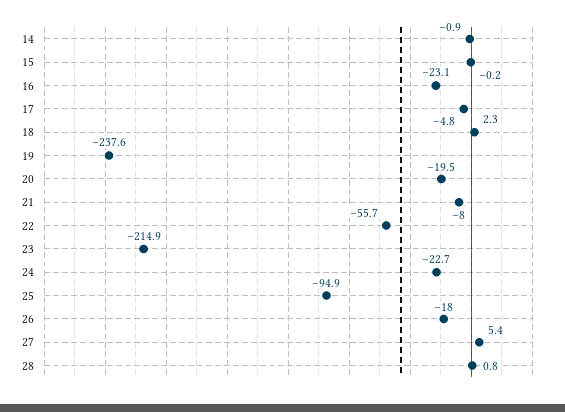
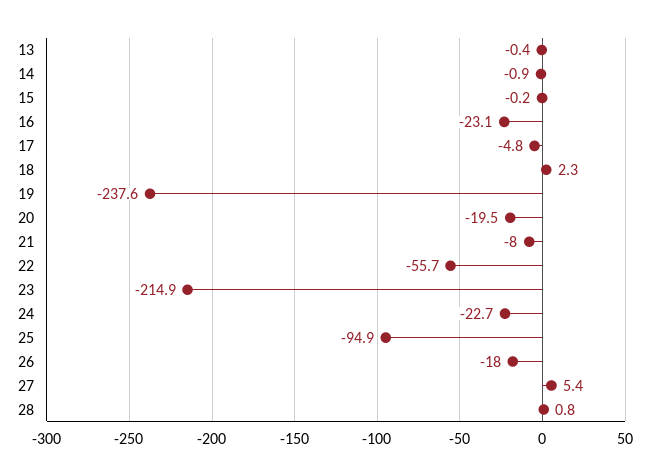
13: none -> -0.4

